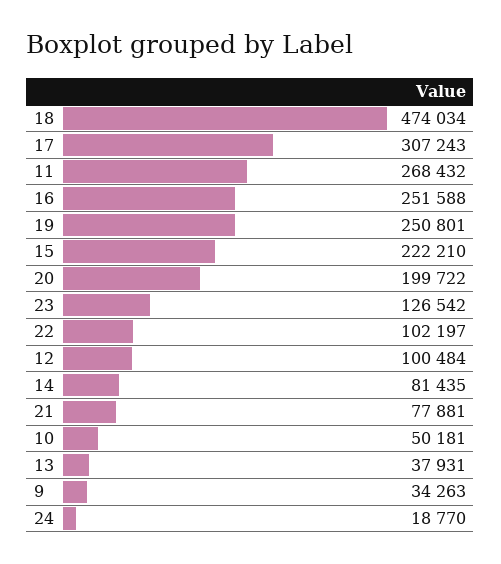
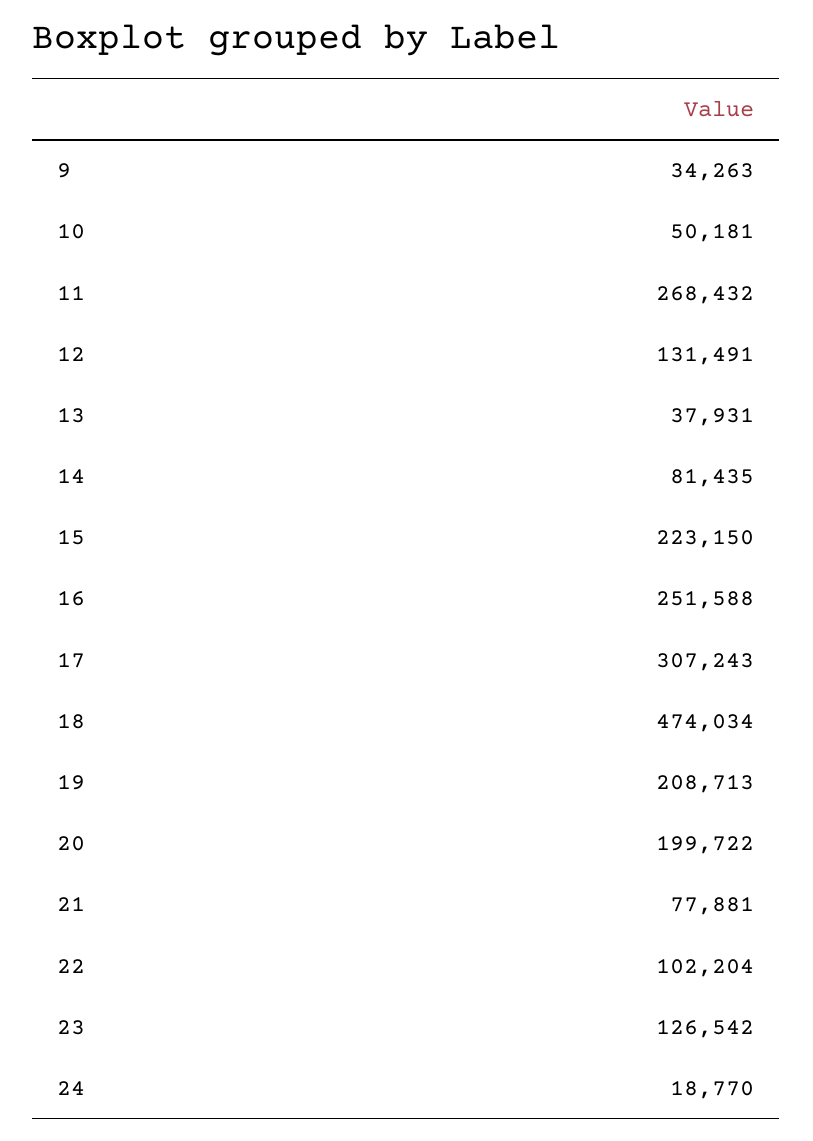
19: 250801 -> 208713
15: 222210 -> 223150
22: 102197 -> 102204
12: 100484 -> 131491

